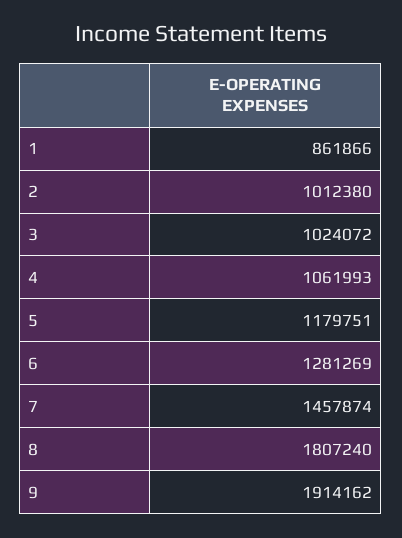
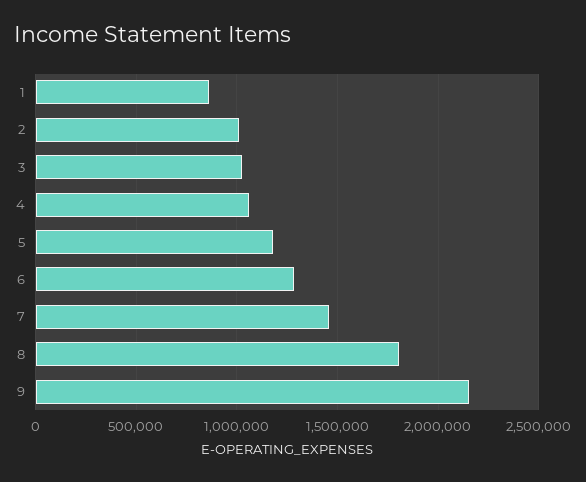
9: 1914162 -> 2150000

